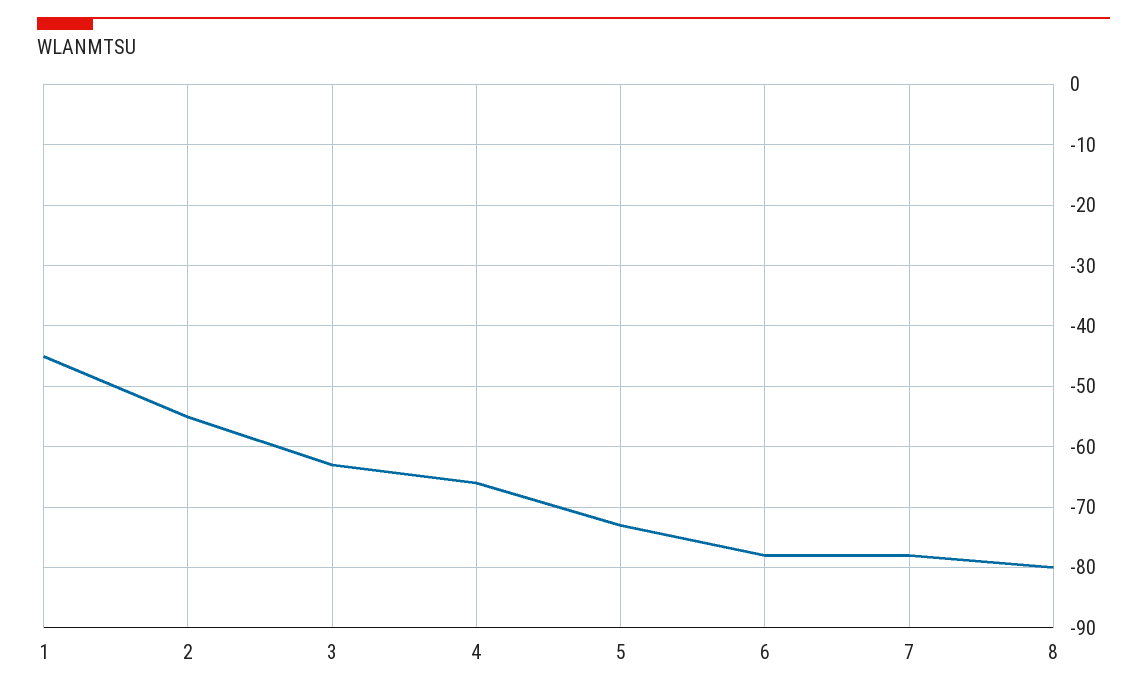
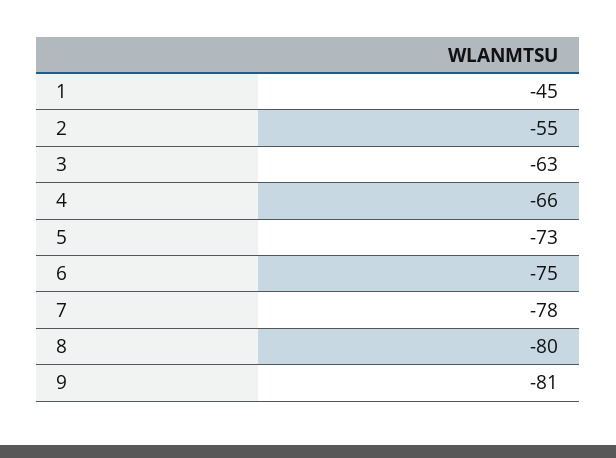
6: -78 -> -75
9: none -> -81

